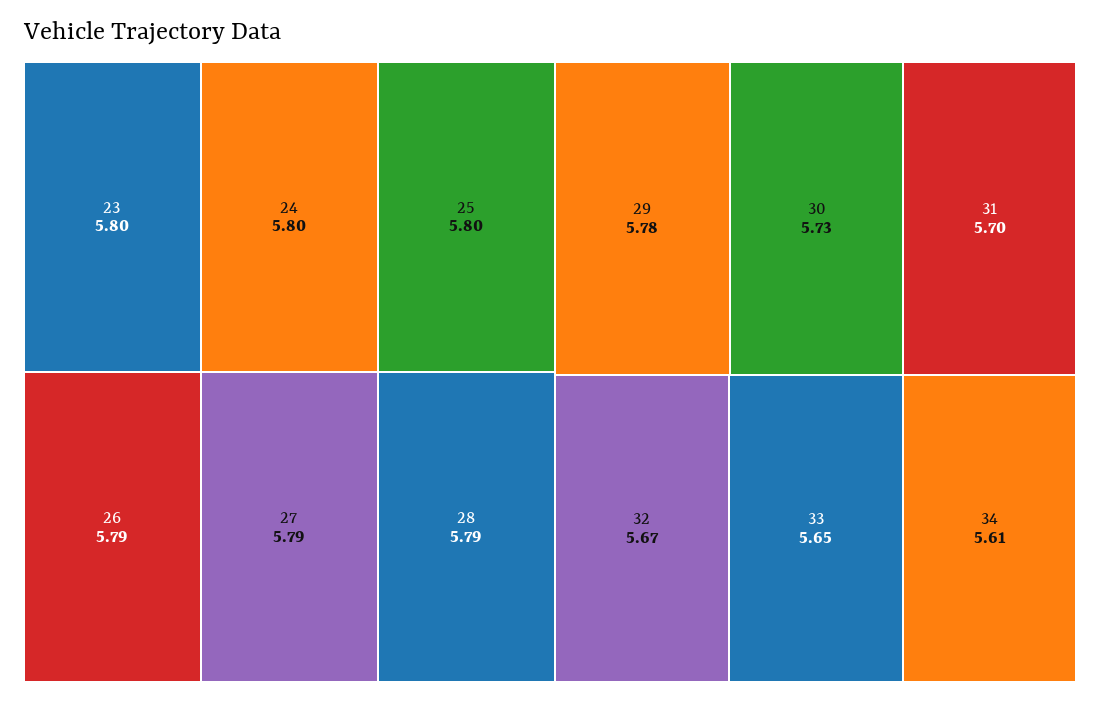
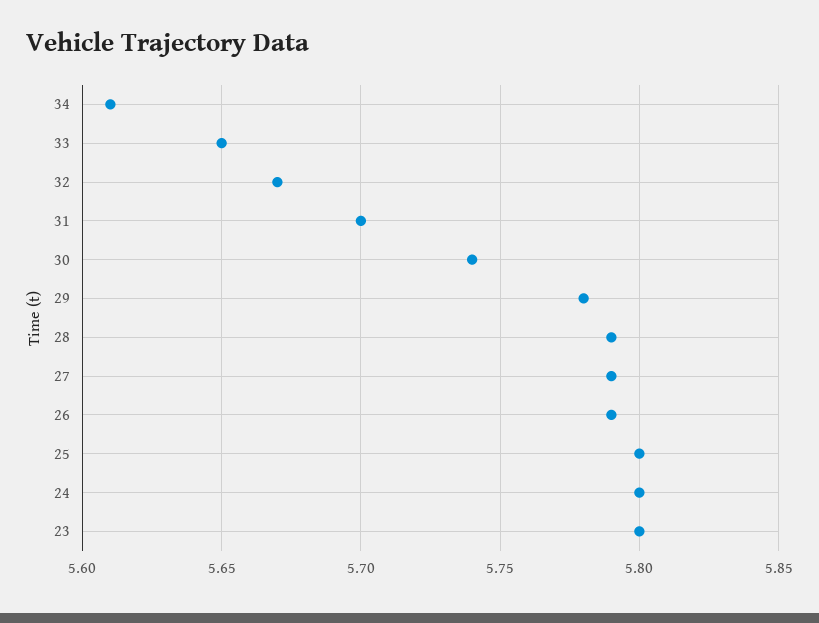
30: 5.73 -> 5.74

